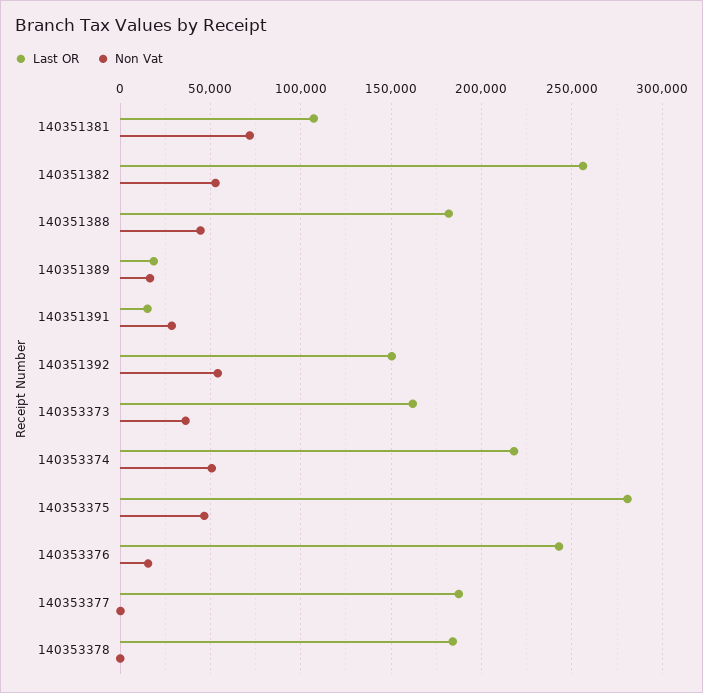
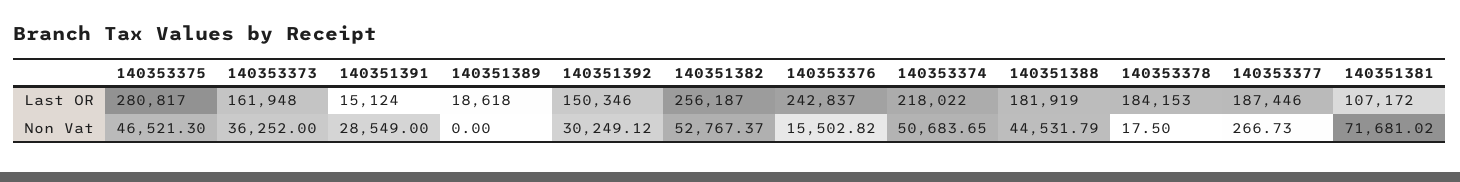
Non Vat, 140351389: 15000 -> 0
Non Vat, 140351392: 55000 -> 30249.12

